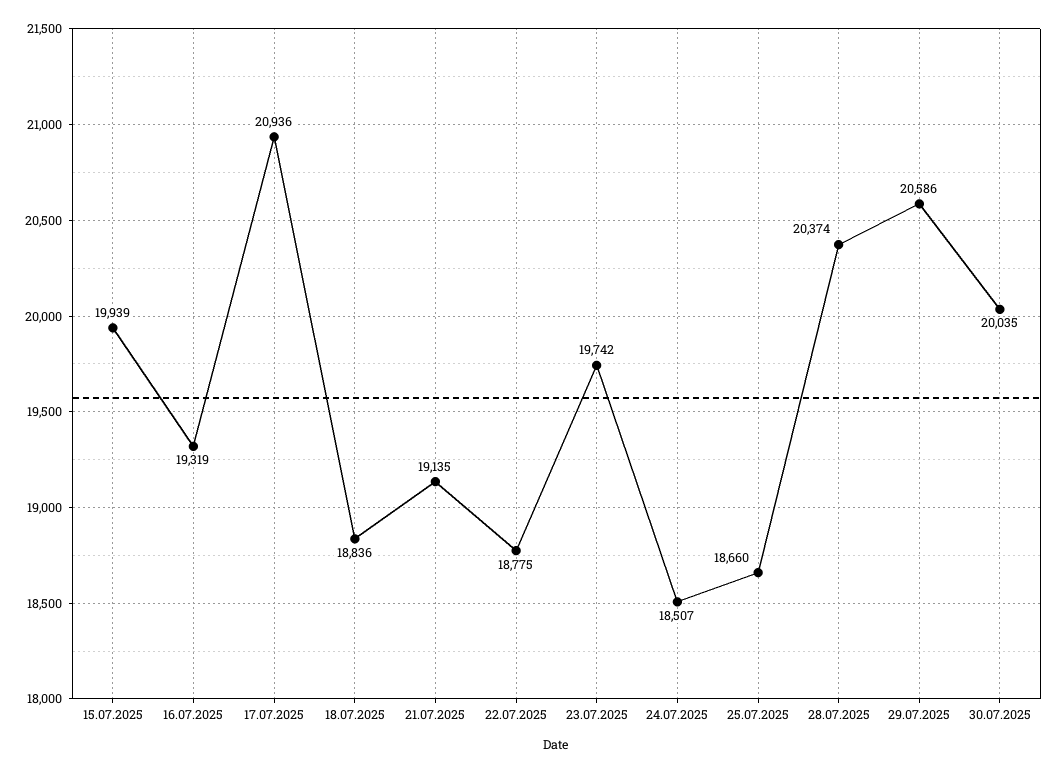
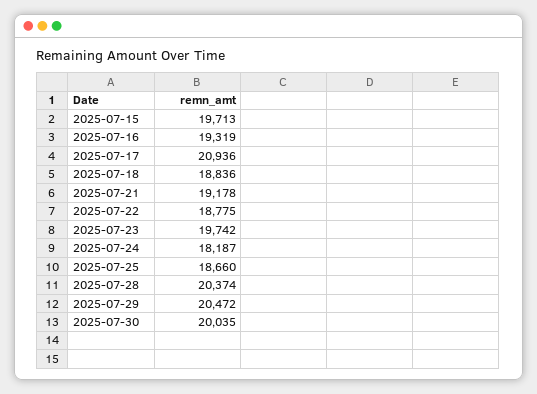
15.07.2025: 19939 -> 19713
21.07.2025: 19135 -> 19178
24.07.2025: 18507 -> 18187
29.07.2025: 20586 -> 20472

